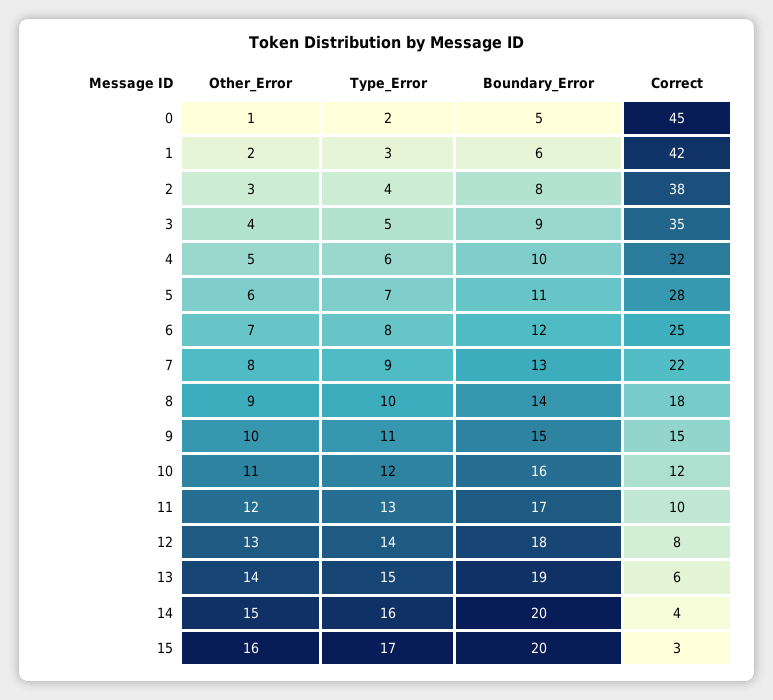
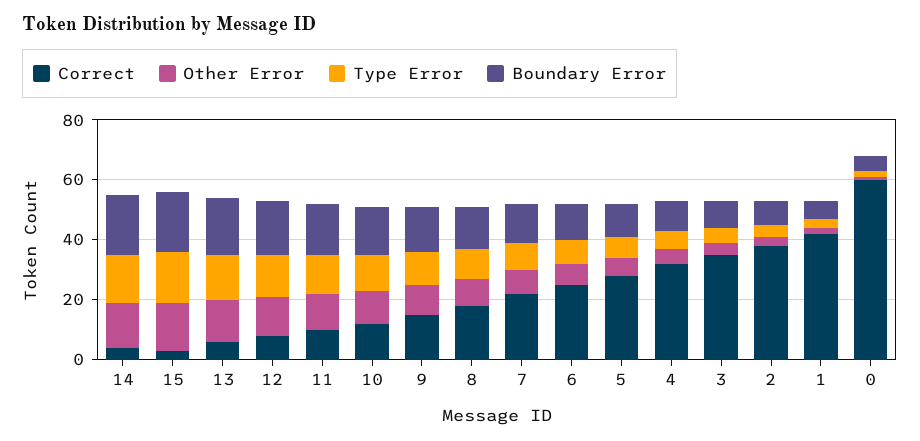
Correct, 0: 45 -> 60

